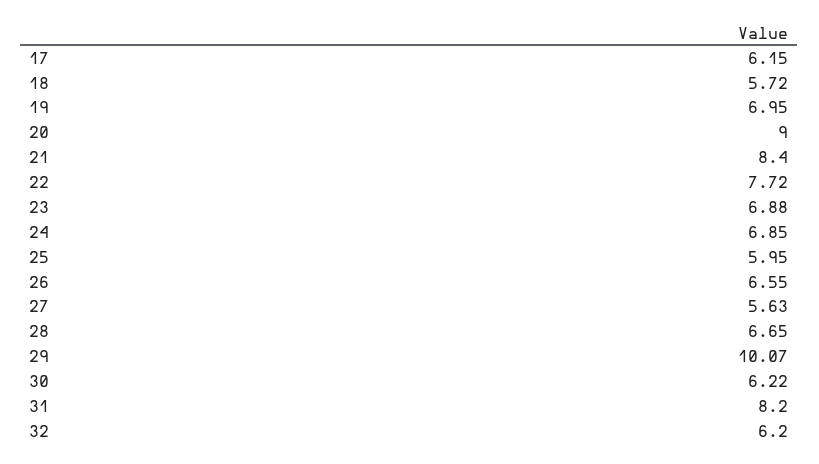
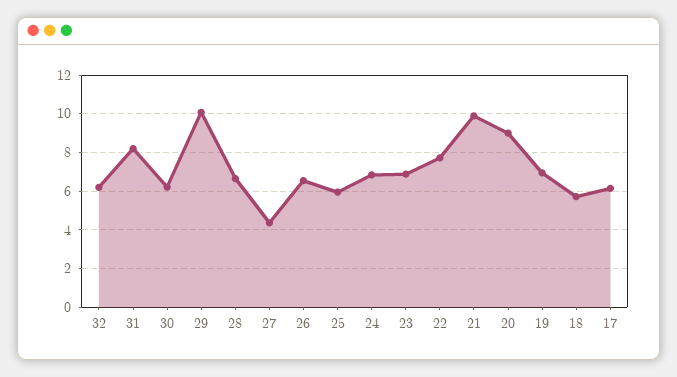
21: 8.4 -> 10
27: 5.63 -> 4.5

